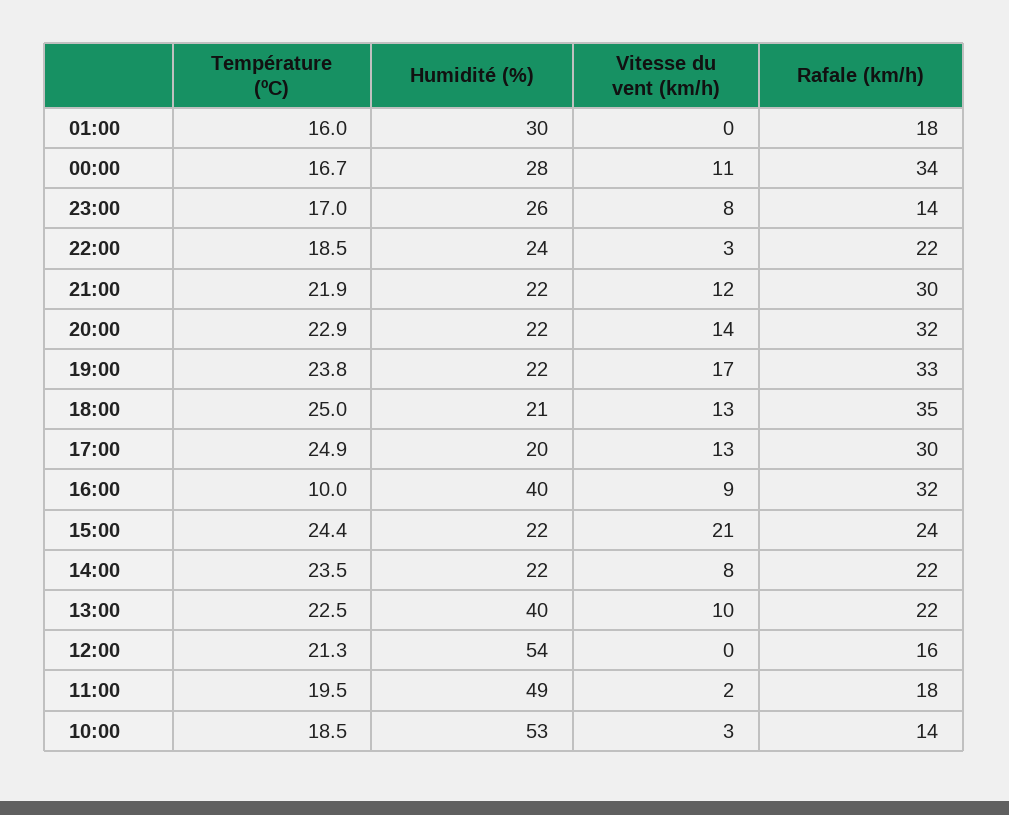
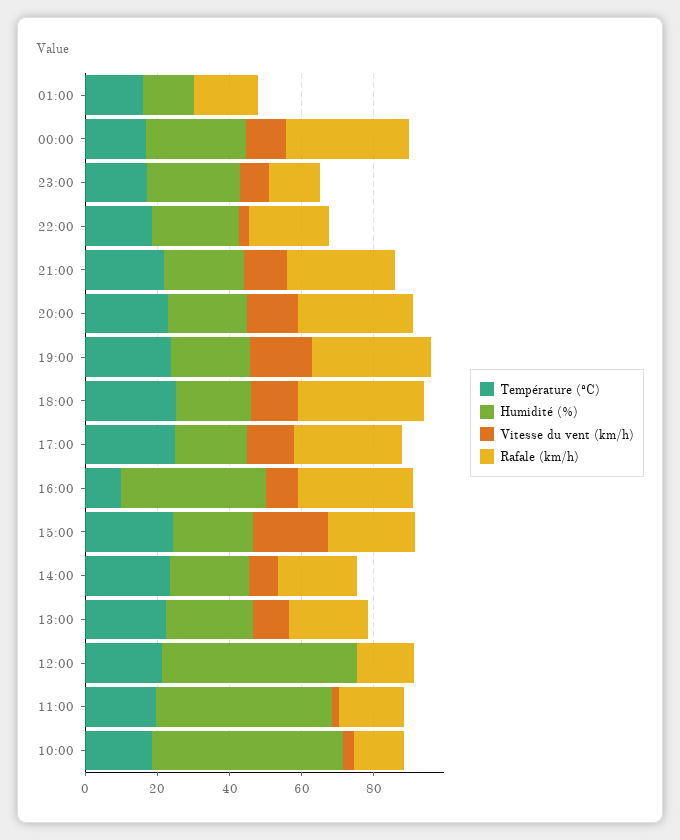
Humidité (%), 01:00: 30 -> 15
Humidité (%), 13:00: 40 -> 25

